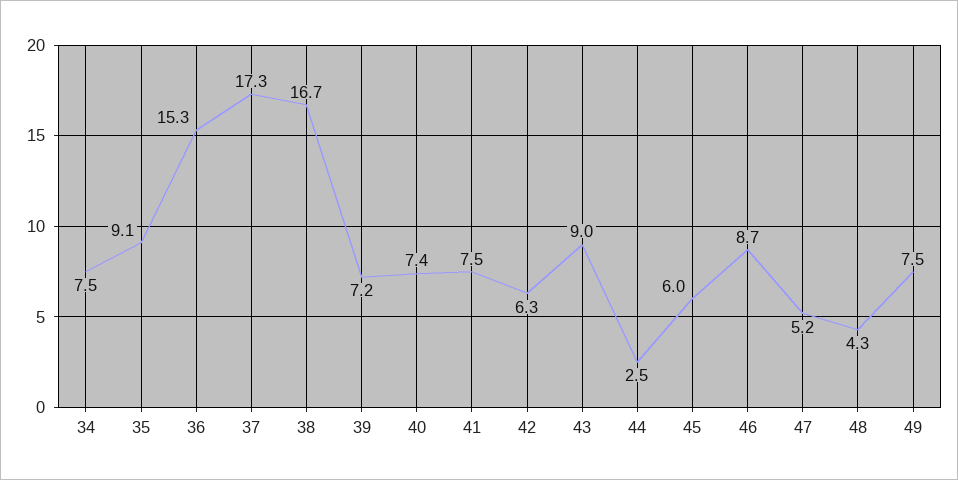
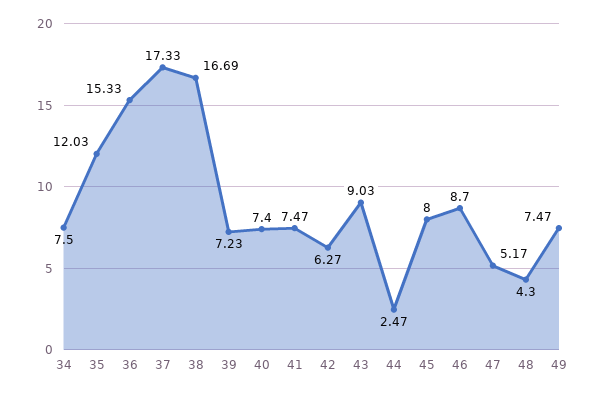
35: 9.1 -> 12.03
45: 6 -> 8

